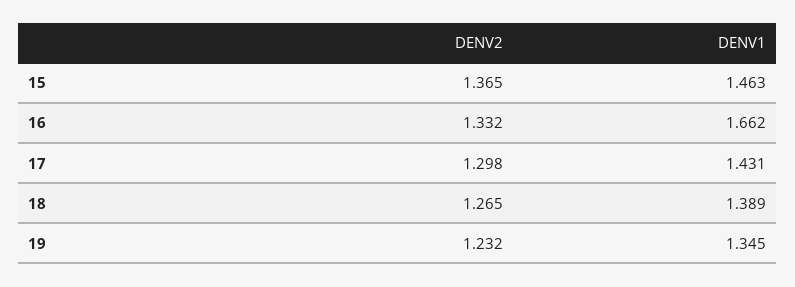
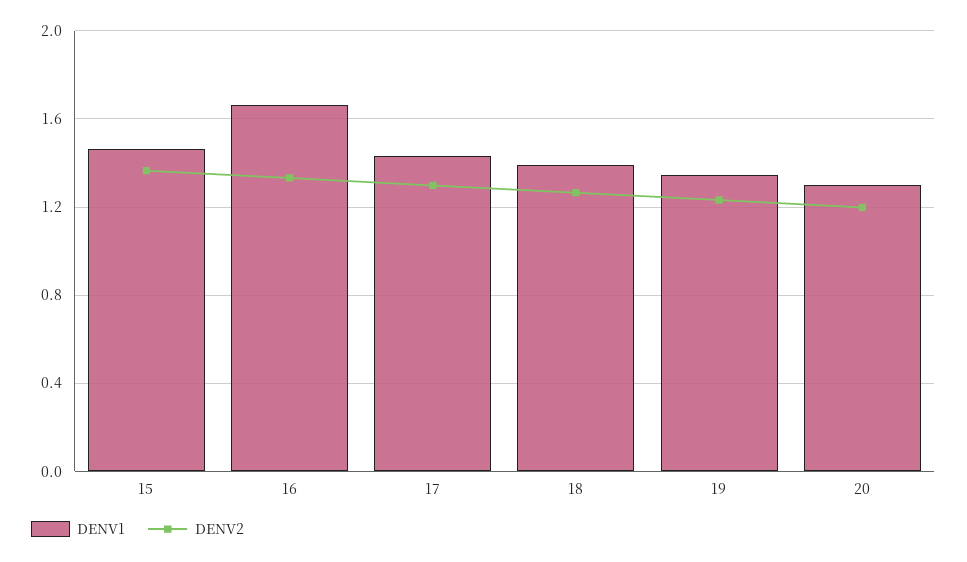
DENV1, 20: none -> 1.3
DENV2, 20: none -> 1.2

